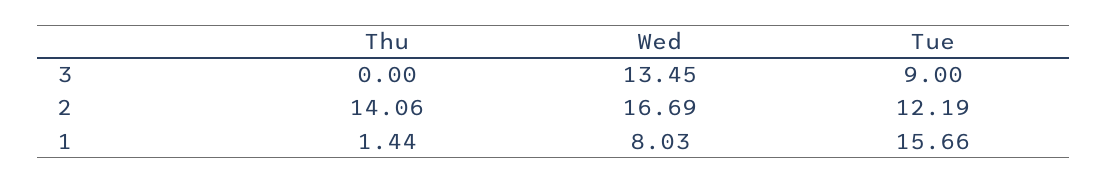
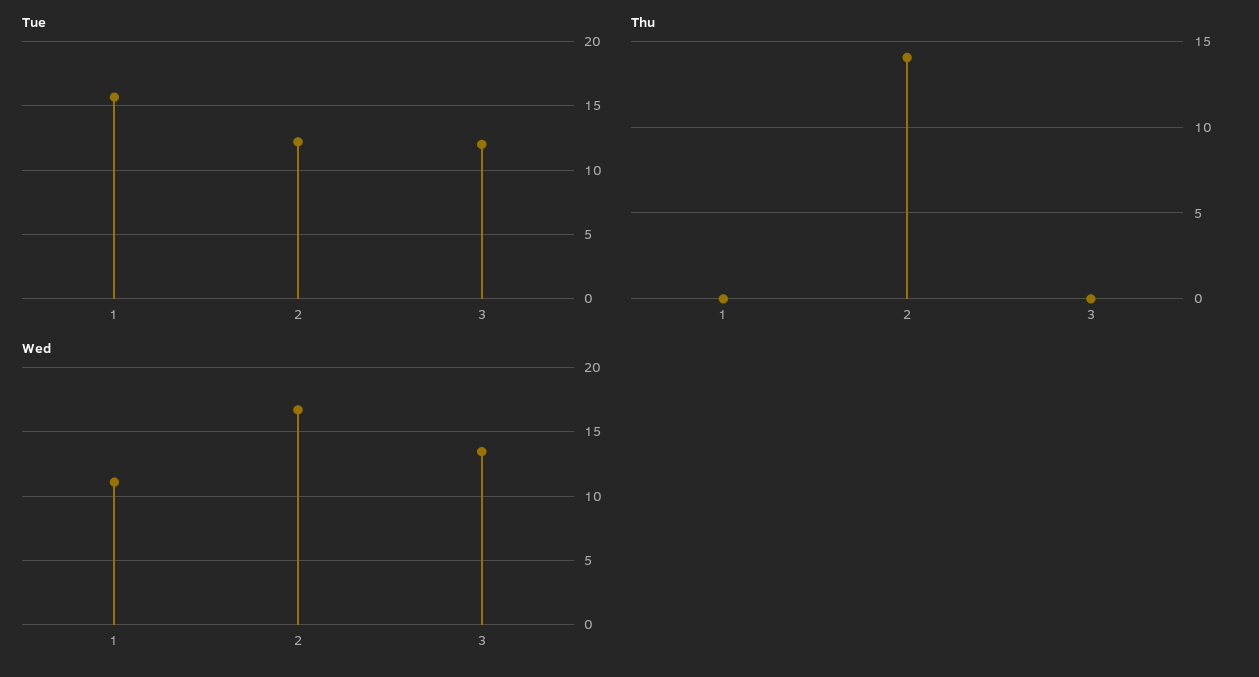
Tue, 3: 9 -> 12
Thu, 1: 1.44 -> 0
Wed, 1: 8.03 -> 11

